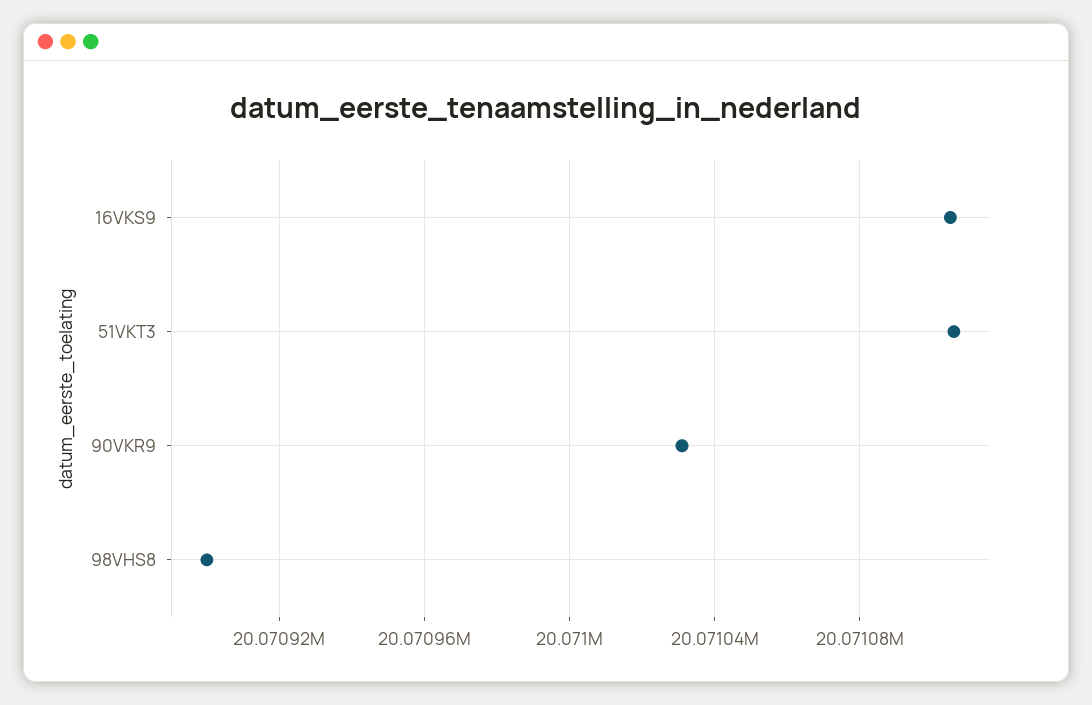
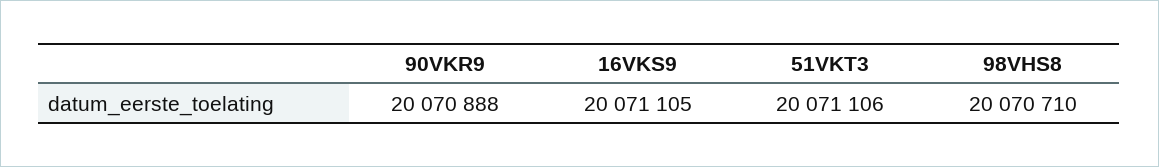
90VKR9: 20071030 -> 20070888
98VHS8: 20070900 -> 20070710

